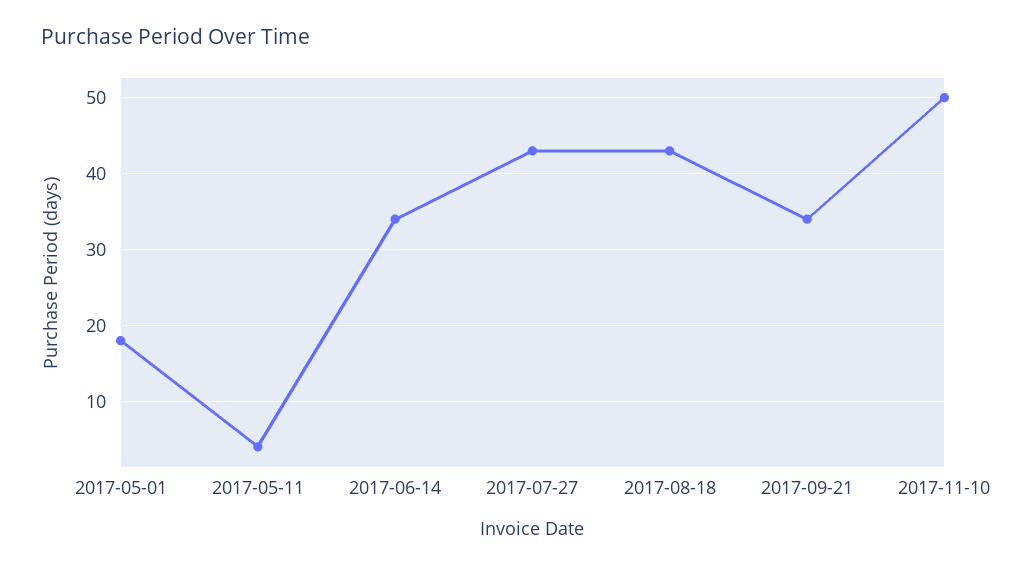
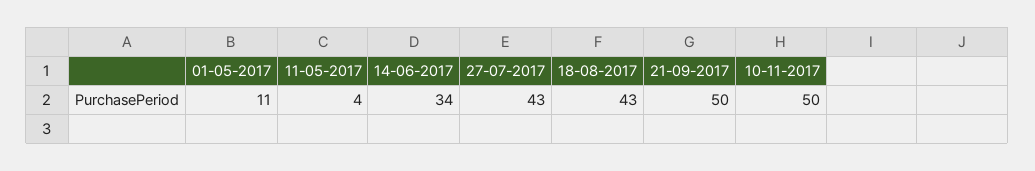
2017-05-01: 18 -> 11
2017-09-21: 34 -> 50

